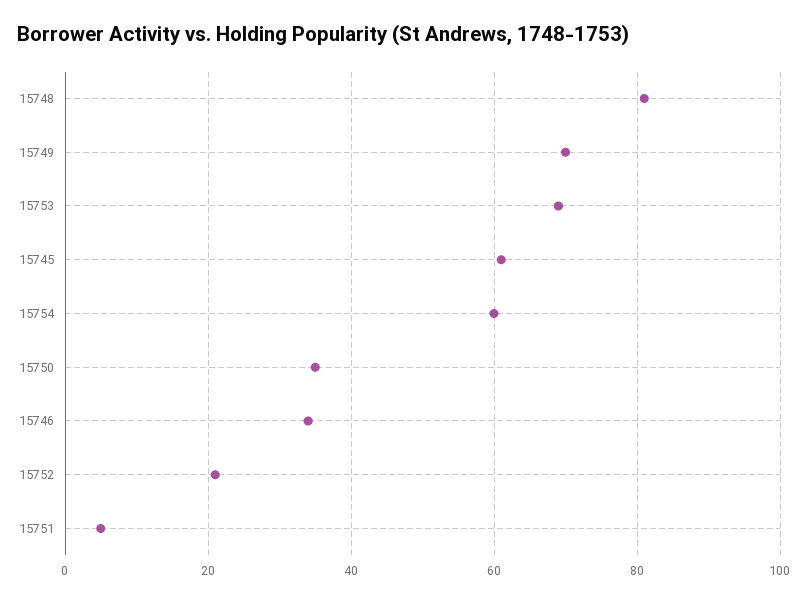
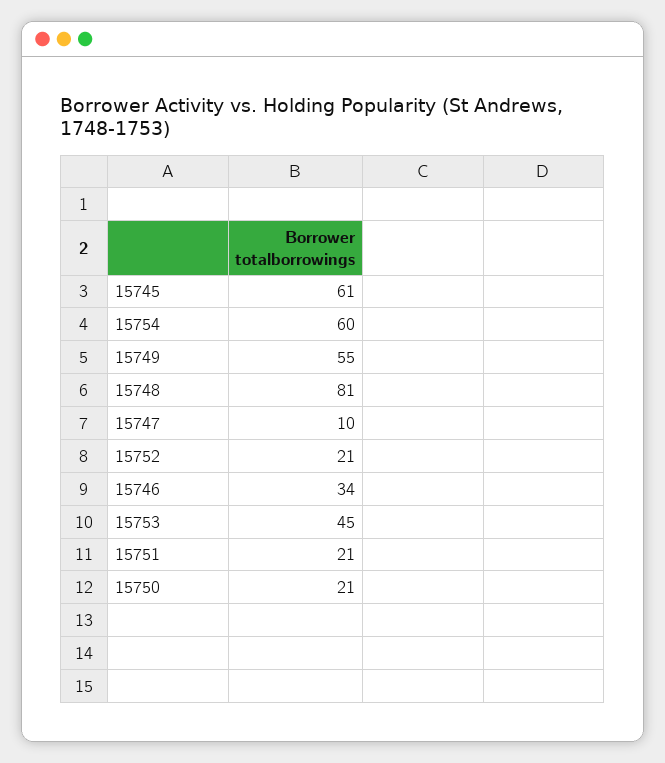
15749: 70 -> 55
15753: 70 -> 45
15750: 35 -> 21
15751: 5 -> 21
15747: none -> 10

